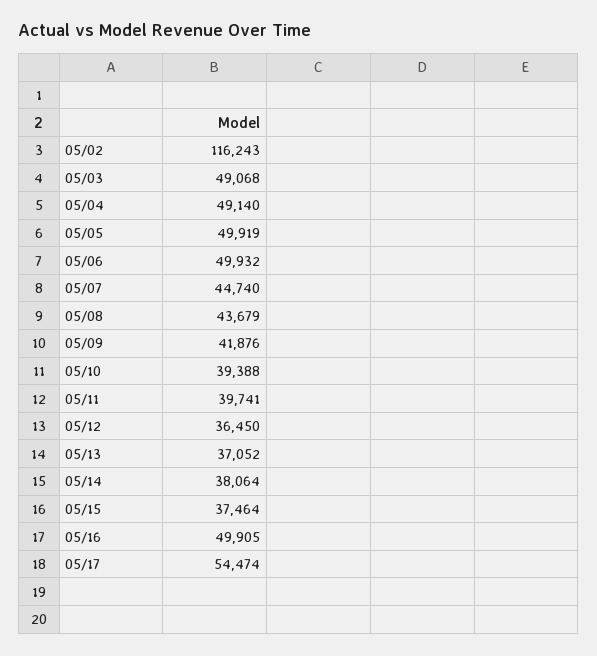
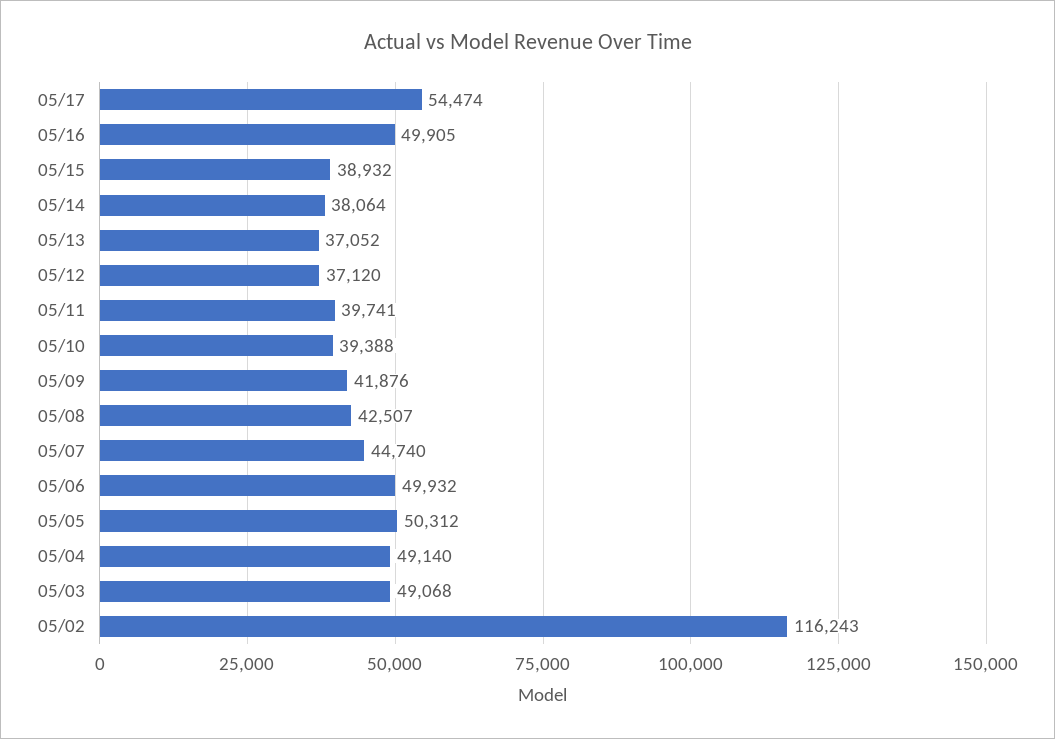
05/05: 49919 -> 50312
05/08: 43679 -> 42507
05/12: 36450 -> 37120
05/15: 37464 -> 38932

